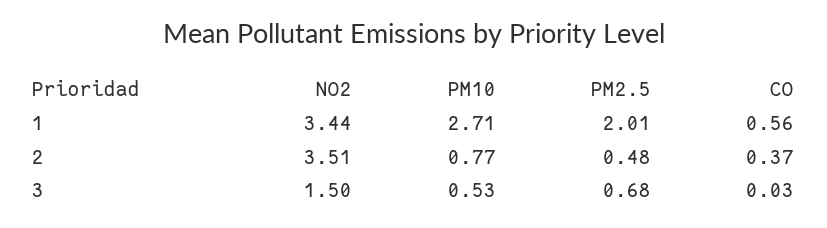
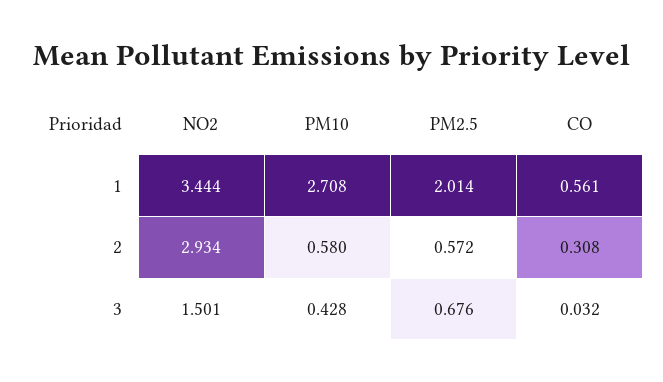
NO2, 2: 3.51 -> 2.934
PM10, 2: 0.77 -> 0.58
PM2.5, 2: 0.48 -> 0.572
CO, 2: 0.37 -> 0.308
PM10, 3: 0.53 -> 0.428

